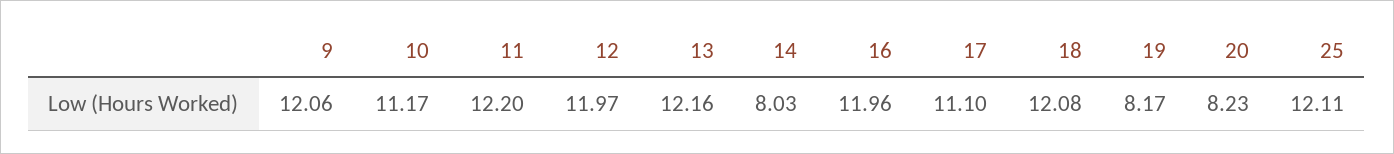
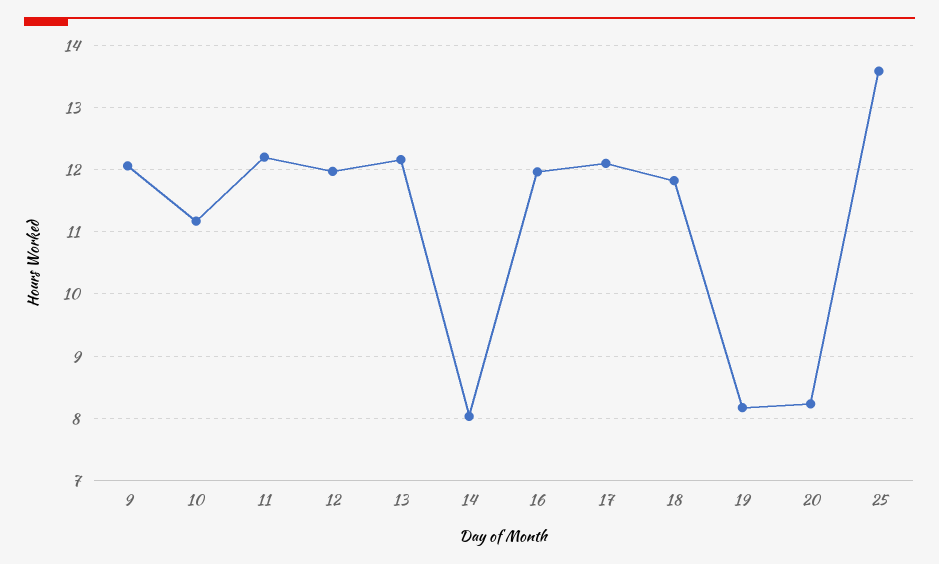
17: 11.1 -> 12.1
18: 12.08 -> 11.8
25: 12.11 -> 13.6

